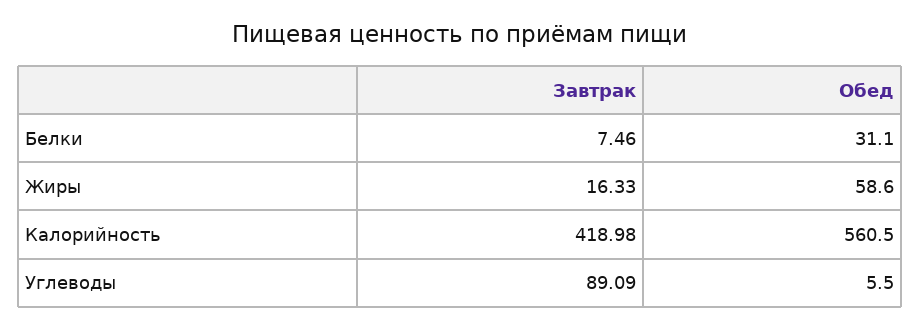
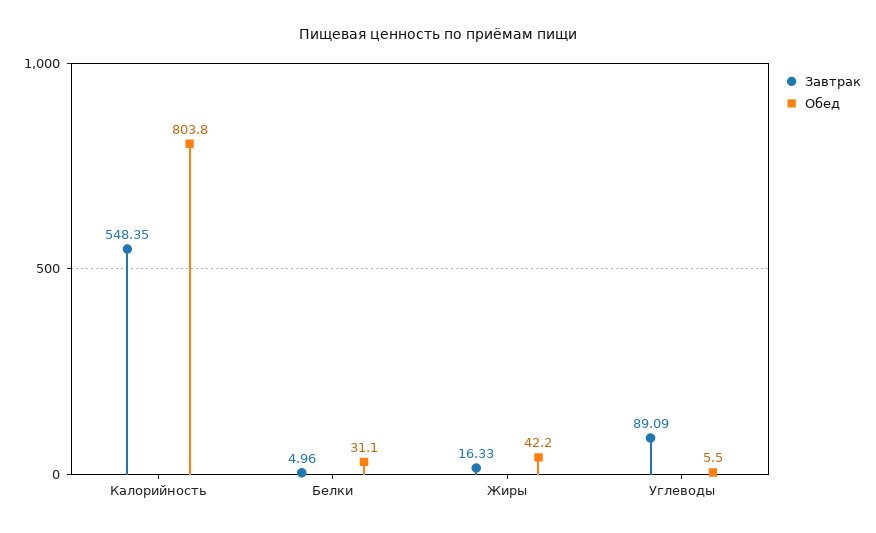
Завтрак, Белки: 7.46 -> 4.96
Обед, Жиры: 58.6 -> 42.2
Завтрак, Калорийность: 418.98 -> 548.35
Обед, Калорийность: 560.5 -> 803.8

